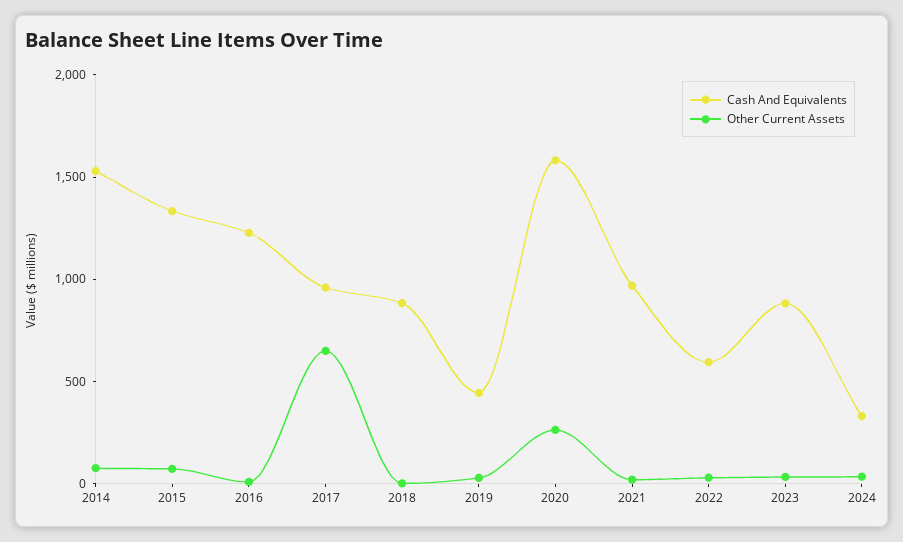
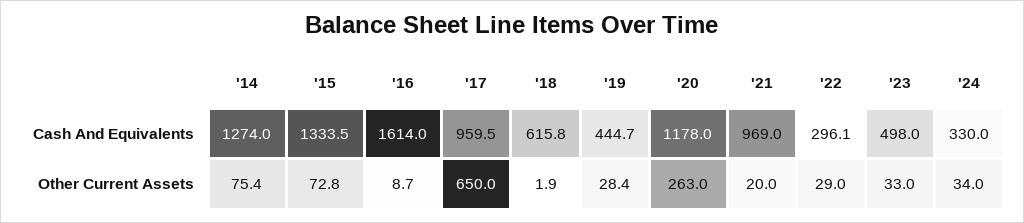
Cash And Equivalents, 2014: 1500 -> 1274
Cash And Equivalents, 2016: 1200 -> 1614
Cash And Equivalents, 2018: 900 -> 615.8
Cash And Equivalents, 2020: 1600 -> 1178
Cash And Equivalents, 2022: 600 -> 296.1
Cash And Equivalents, 2023: 900 -> 498

